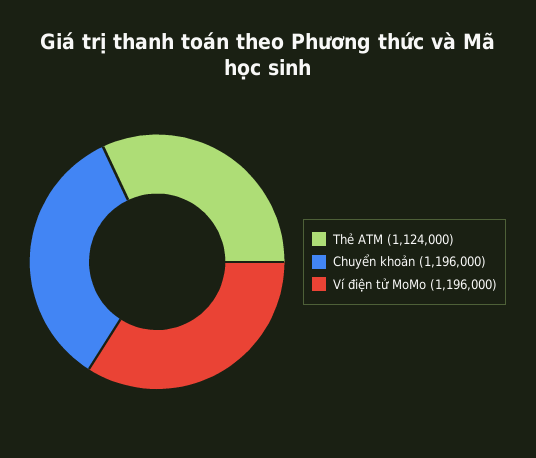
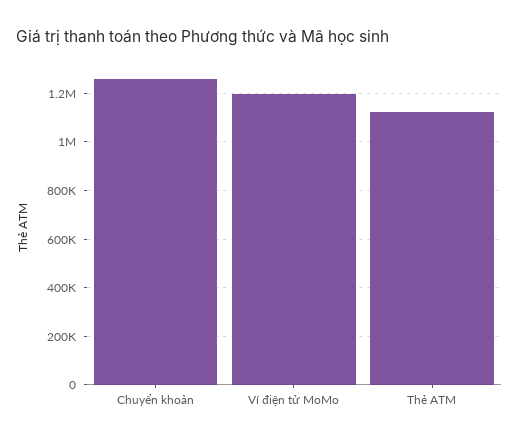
Chuyển khoản: 1196000 -> 1250000

